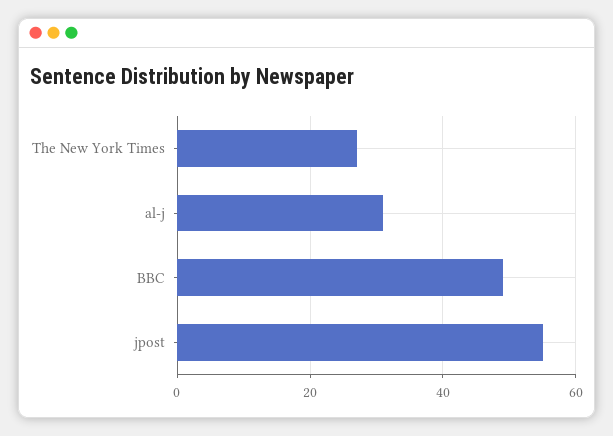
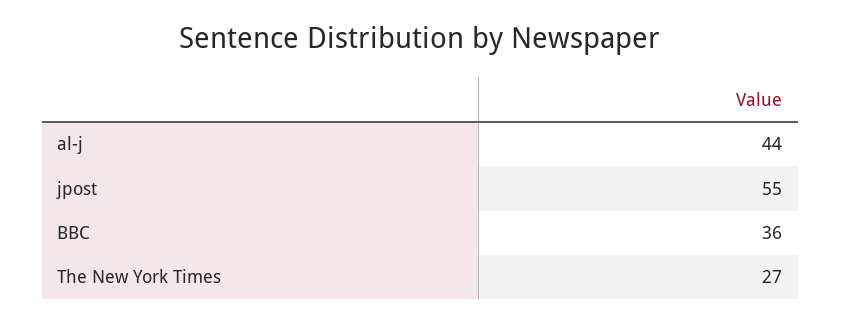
al-j: 30 -> 44
BBC: 50 -> 36

